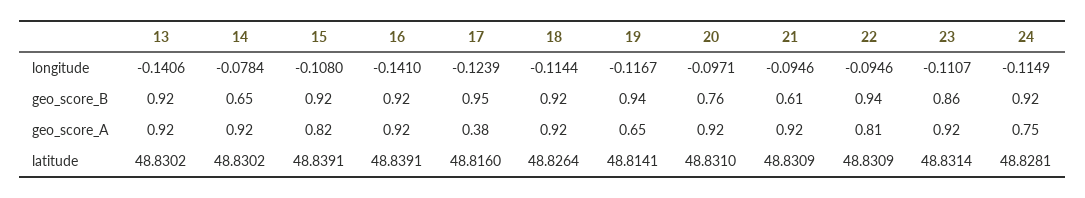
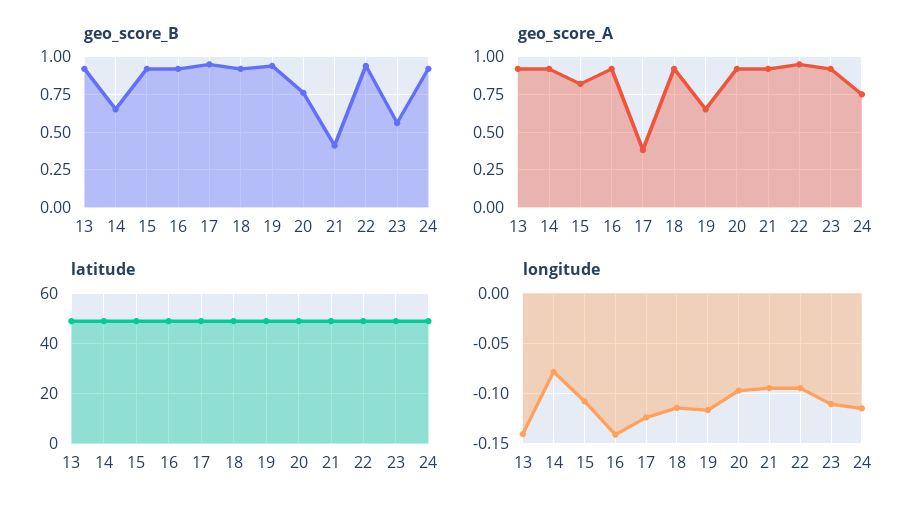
geo_score_B, 21: 0.61 -> 0.4
geo_score_B, 23: 0.86 -> 0.55
geo_score_A, 22: 0.81 -> 0.95

